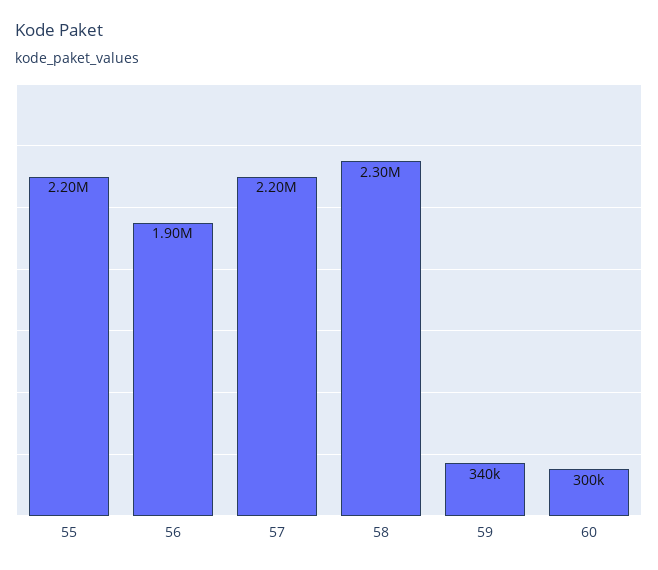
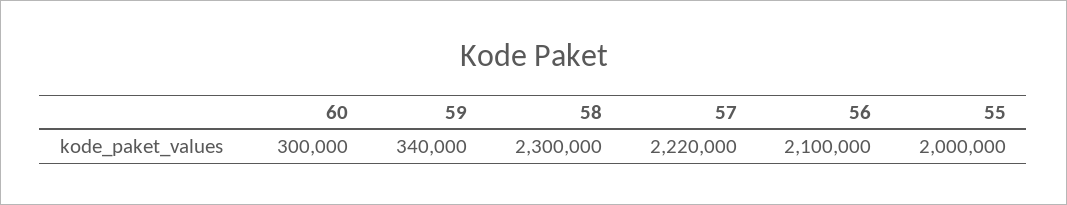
55: 2200000 -> 2000000
56: 1900000 -> 2100000
57: 2200000 -> 2220000

